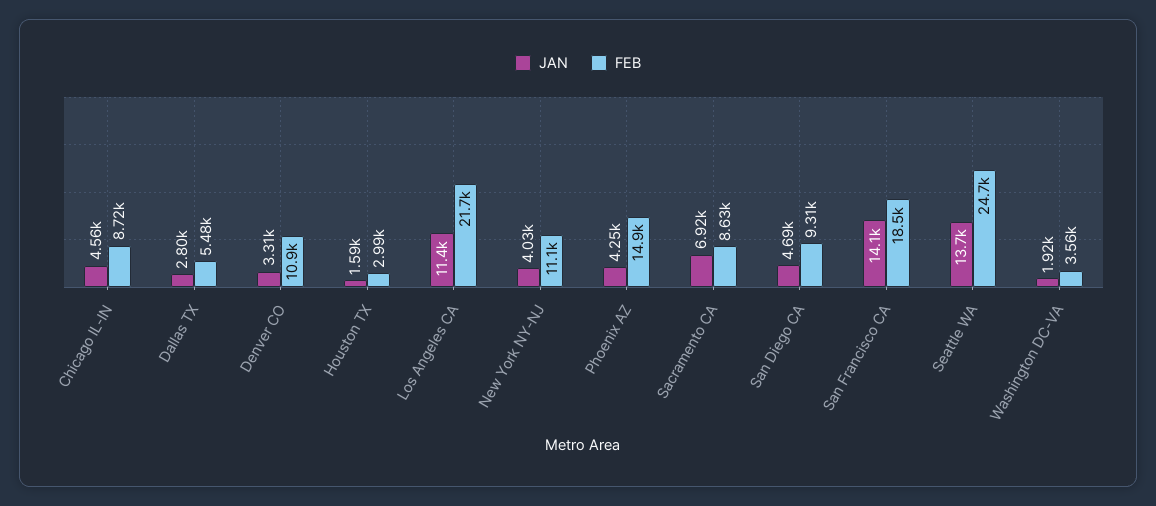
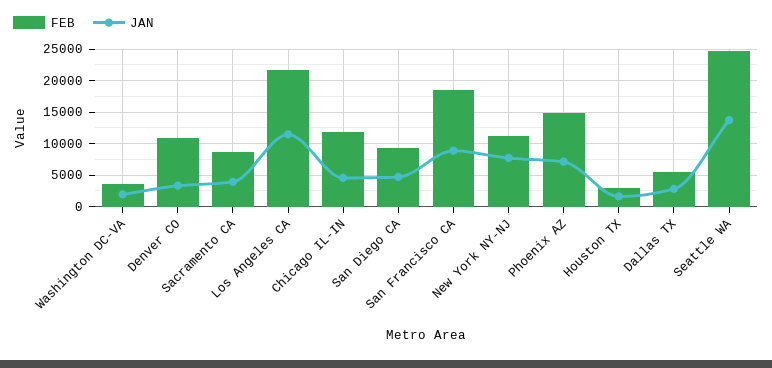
FEB, Chicago IL-IN: 8720 -> 12000
JAN, New York NY-NJ: 4030 -> 8000
JAN, Phoenix AZ: 4250 -> 7000
JAN, Sacramento CA: 6920 -> 4000
JAN, San Francisco CA: 14100 -> 9000

